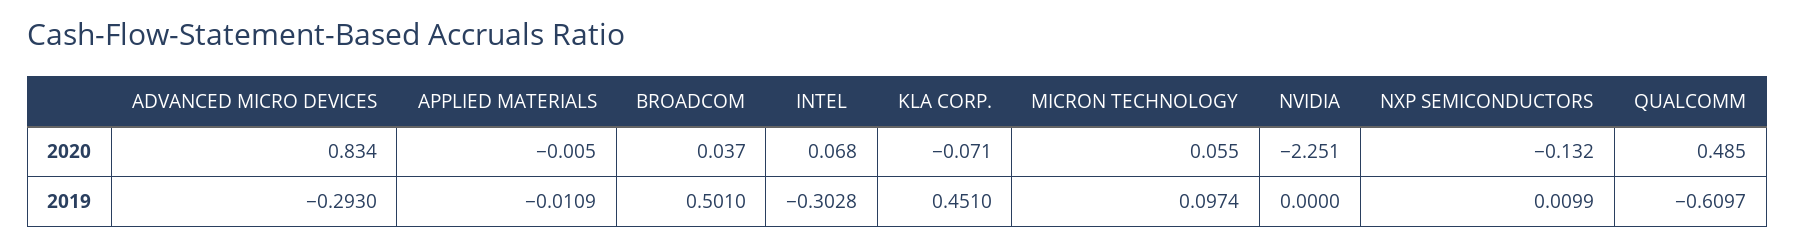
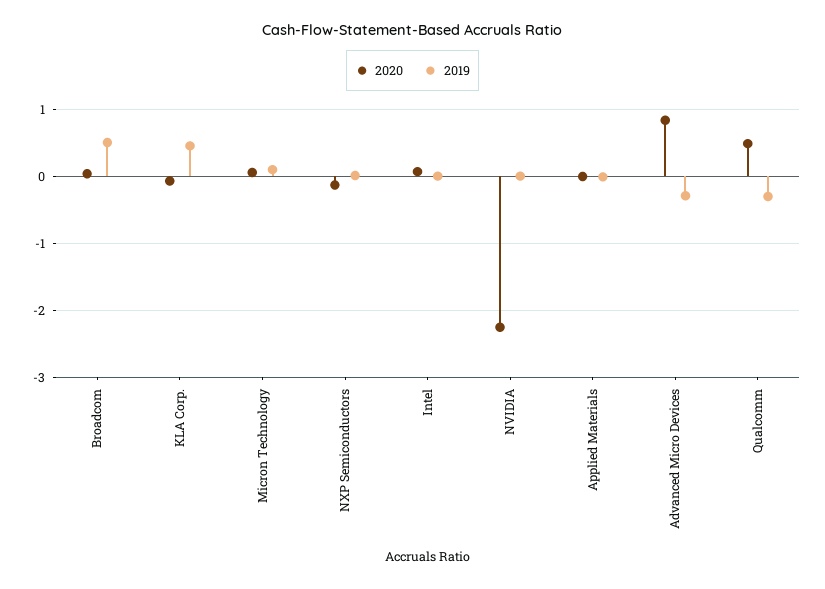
2019, INTEL: -0.3028 -> 0
2019, QUALCOMM: -0.6097 -> -0.3

